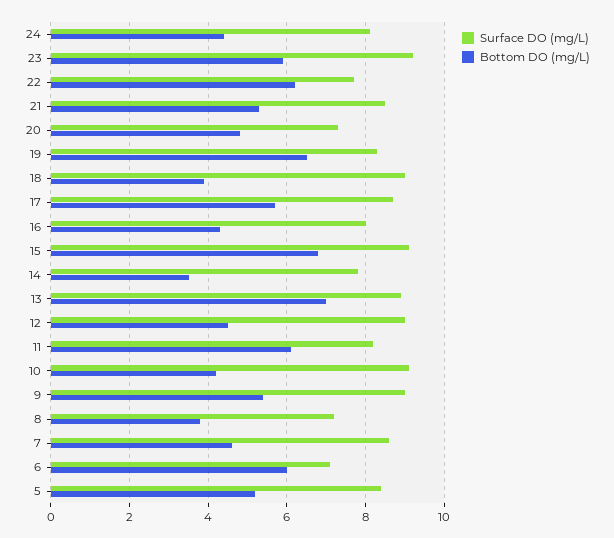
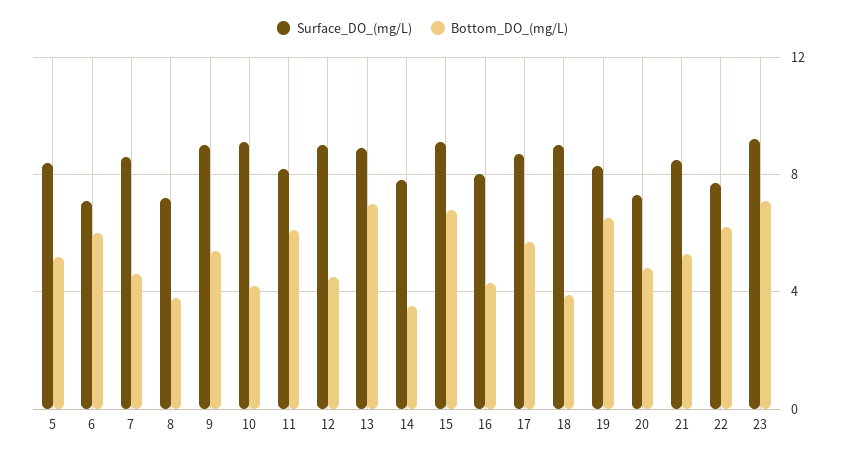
Surface DO (mg/L), 24: 8 -> none
Bottom DO (mg/L), 24: 4.5 -> none
Bottom DO (mg/L), 23: 6 -> 7

